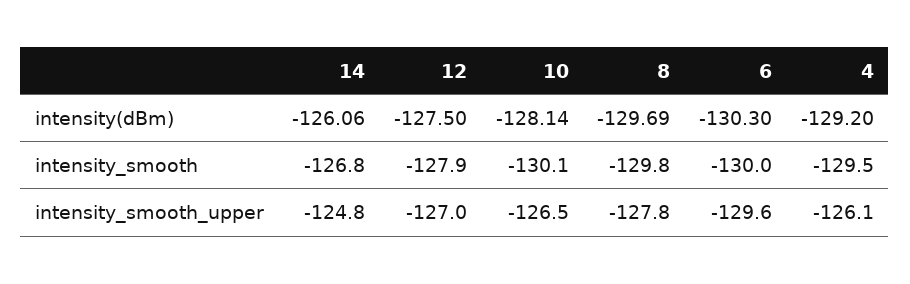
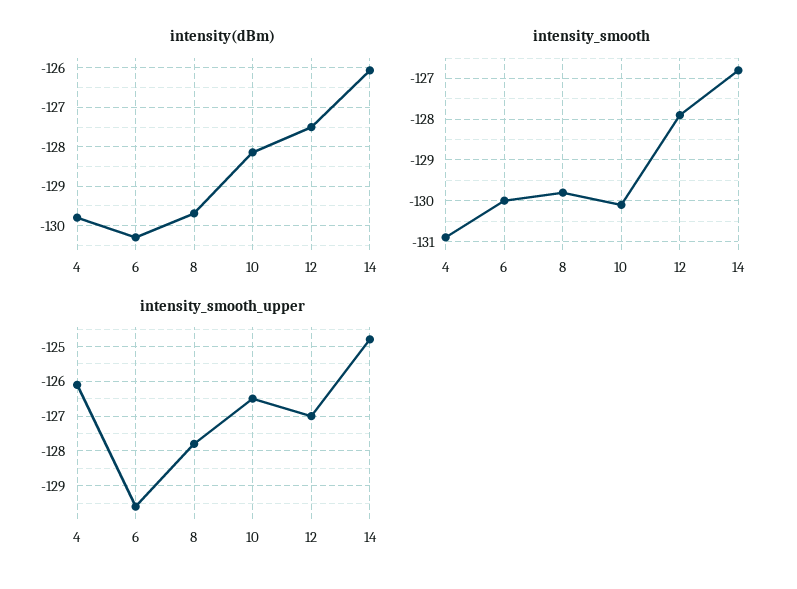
intensity(dBm), 4: -129.2 -> -129.8
intensity_smooth, 4: -129.5 -> -131

